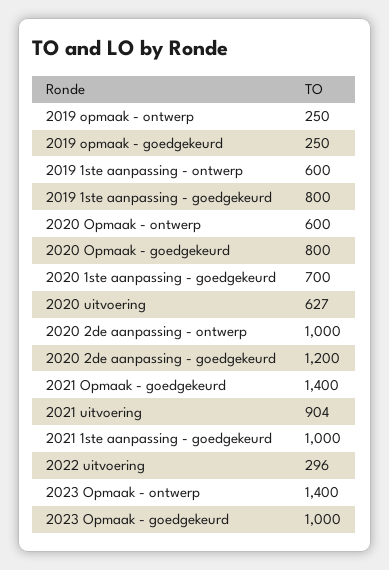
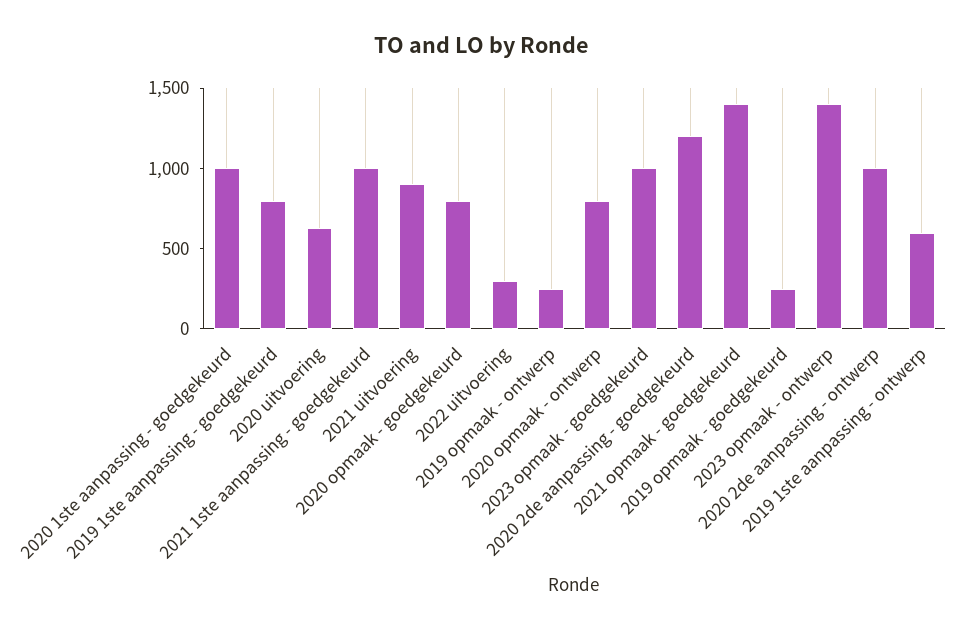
2020 Opmaak - ontwerp: 600 -> 800
2020 1ste aanpassing - goedgekeurd: 700 -> 1000

